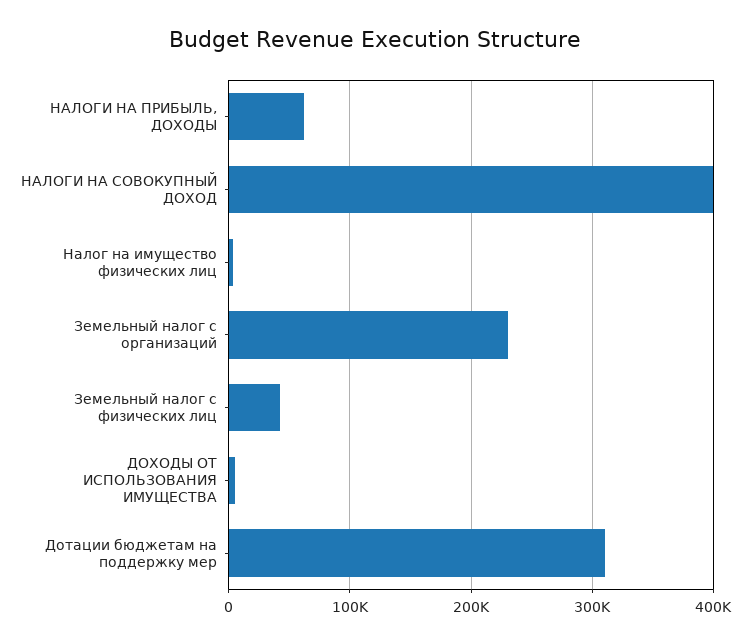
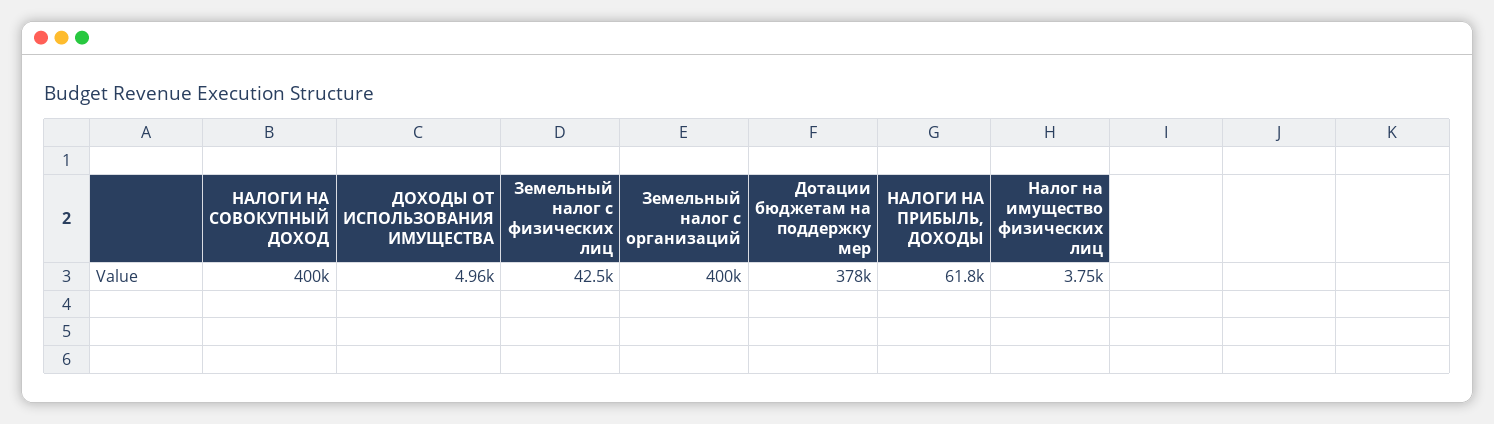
Земельный налог с организаций: 230000 -> 400000
Дотации бюджетам на поддержку мер: 310000 -> 378000

